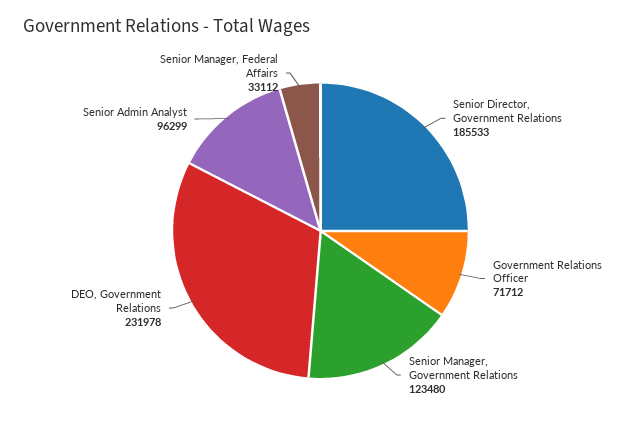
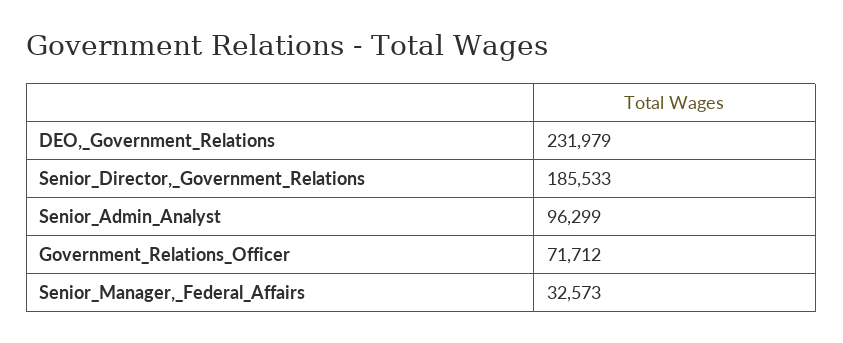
Senior Manager, Government Relations: 123480 -> none
DEO, Government Relations: 231978 -> 231979
Senior Manager, Federal Affairs: 33112 -> 32573

